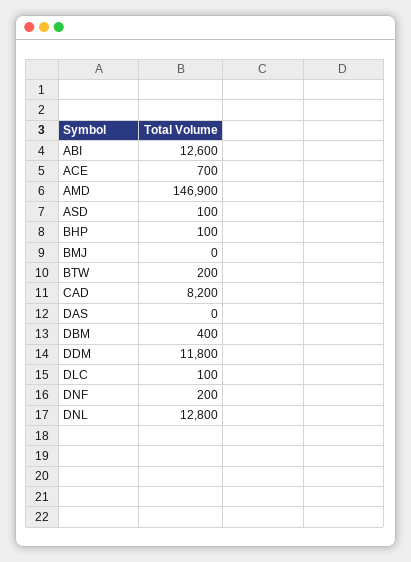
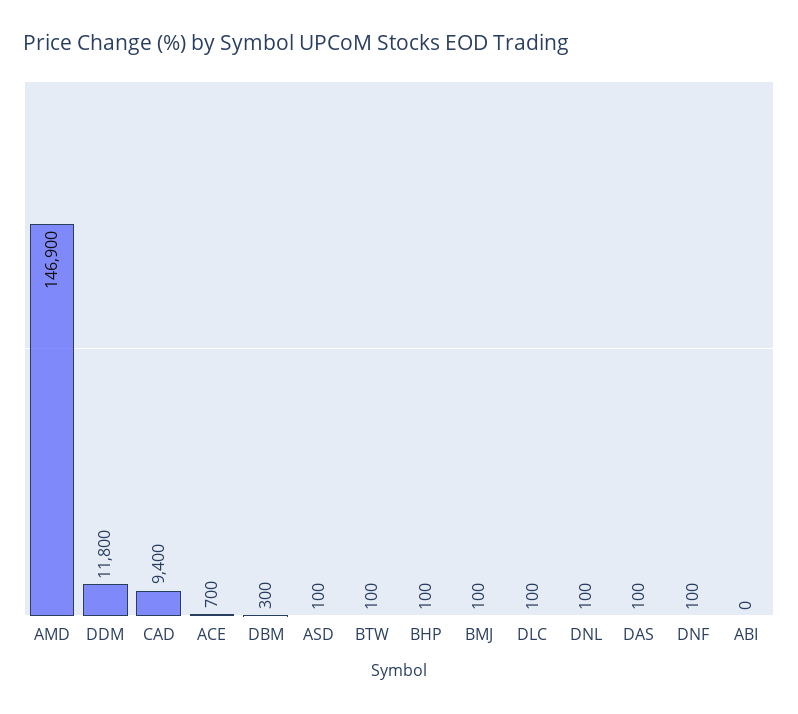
ABI: 12600 -> 0
BMJ: 0 -> 100
BTW: 200 -> 100
CAD: 8200 -> 9400
DAS: 0 -> 100
DBM: 400 -> 300
DNF: 200 -> 100
DNL: 12800 -> 100

